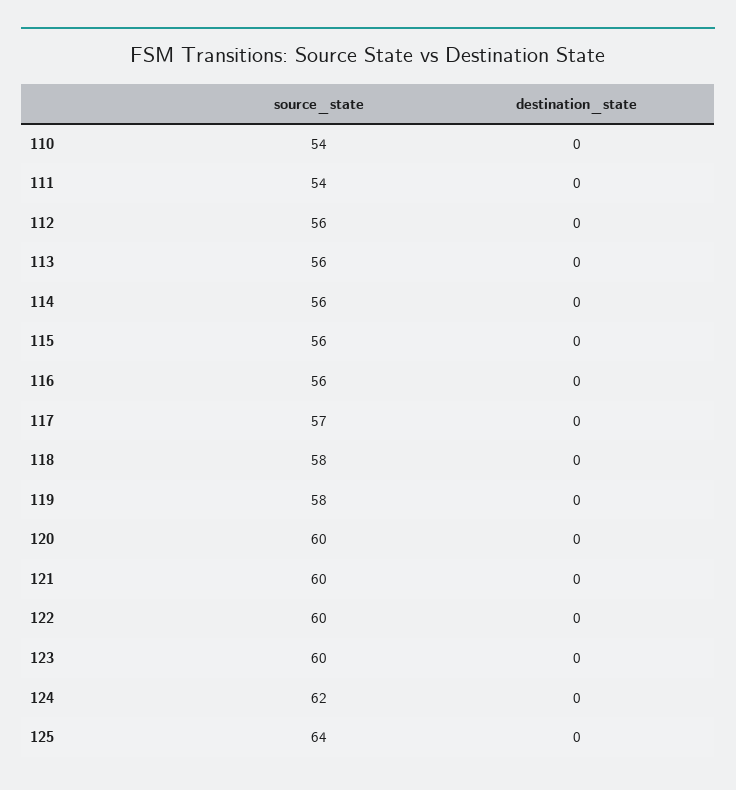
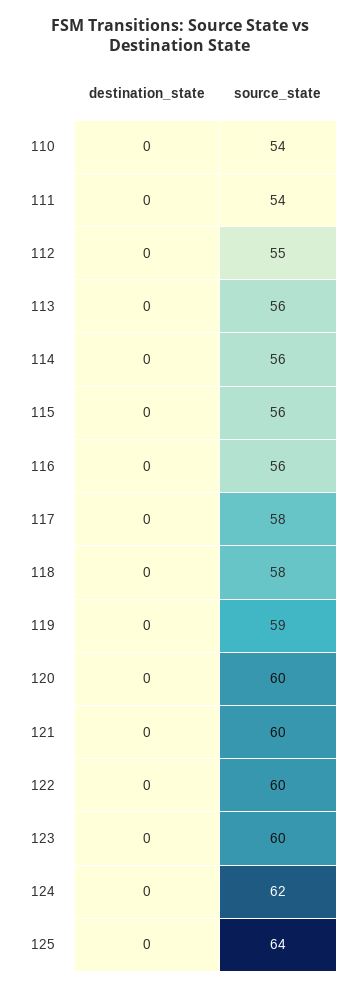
source_state, 112: 56 -> 55
source_state, 117: 57 -> 58
source_state, 119: 58 -> 59

